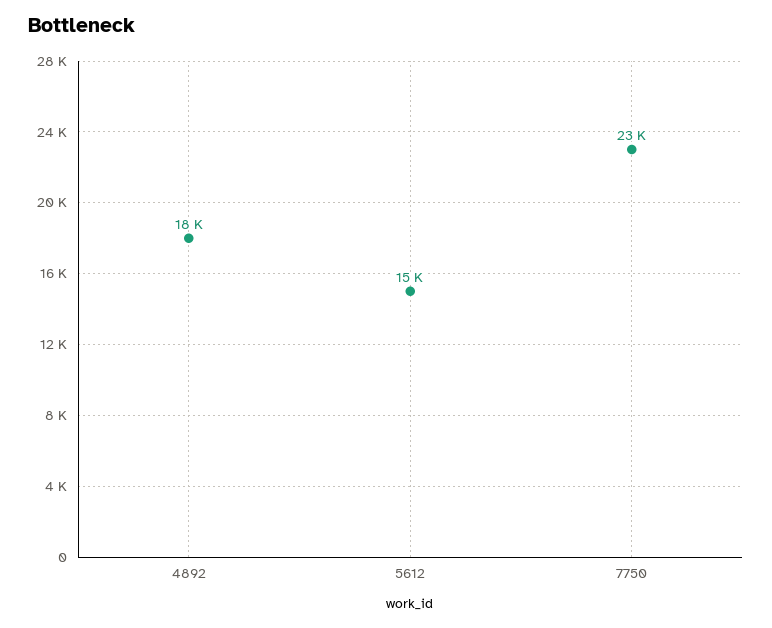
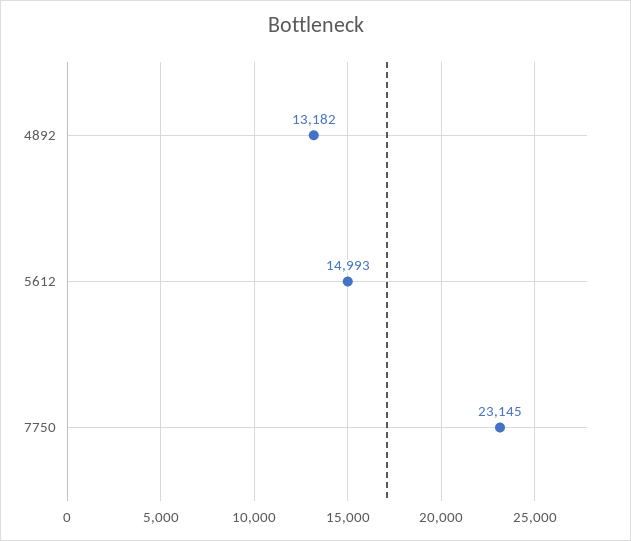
4892: 18000 -> 13182

